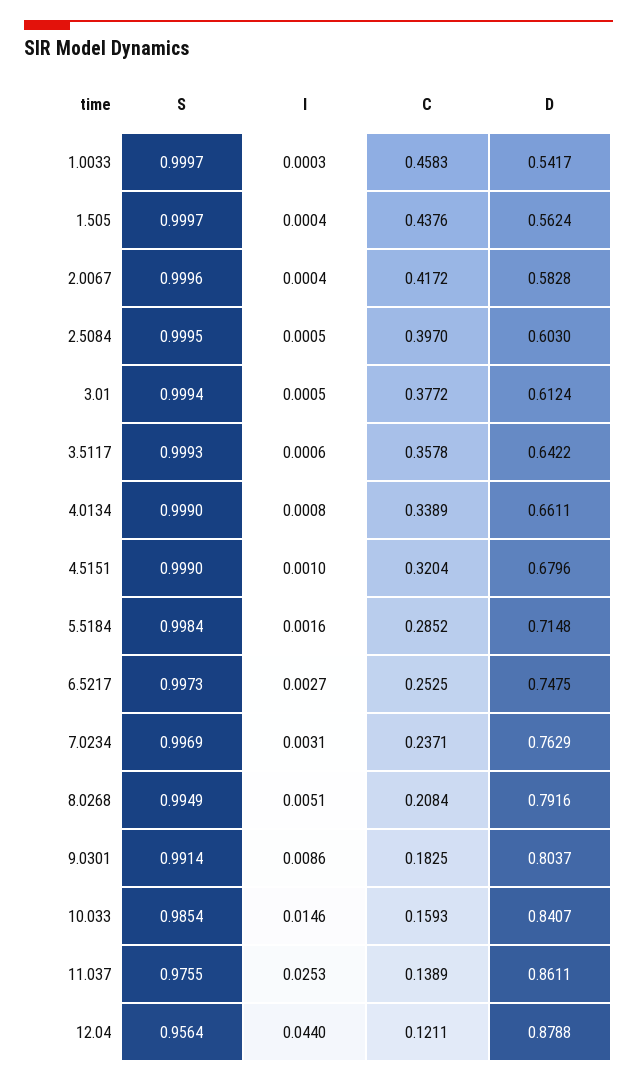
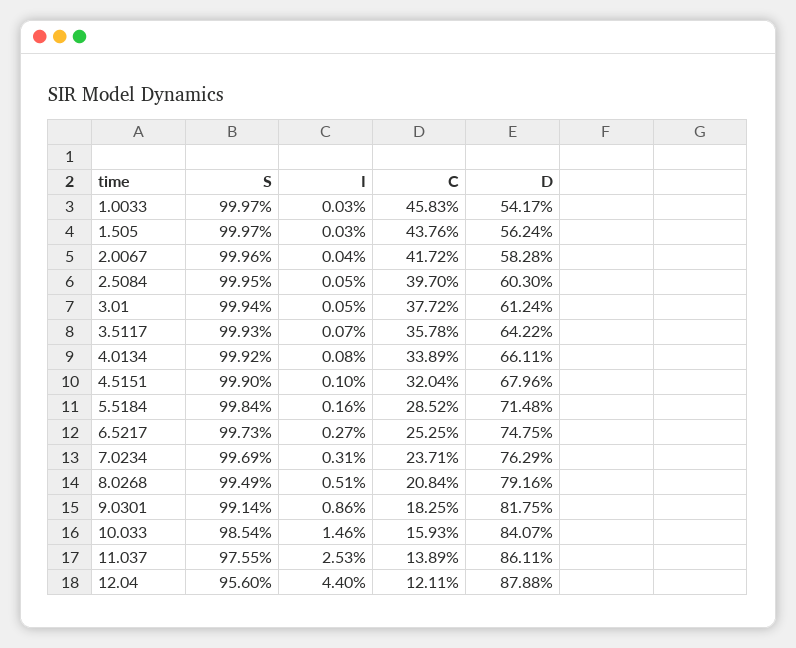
I, 1.505: 0.0004 -> 0.0003
I, 3.5117: 0.0006 -> 0.0007
S, 4.0134: 0.999 -> 0.9992
D, 9.0301: 0.8037 -> 0.8175
S, 12.04: 0.9564 -> 0.956

